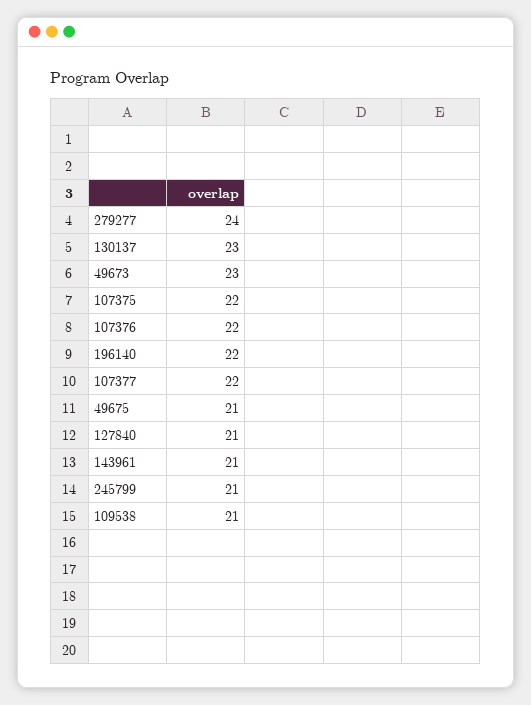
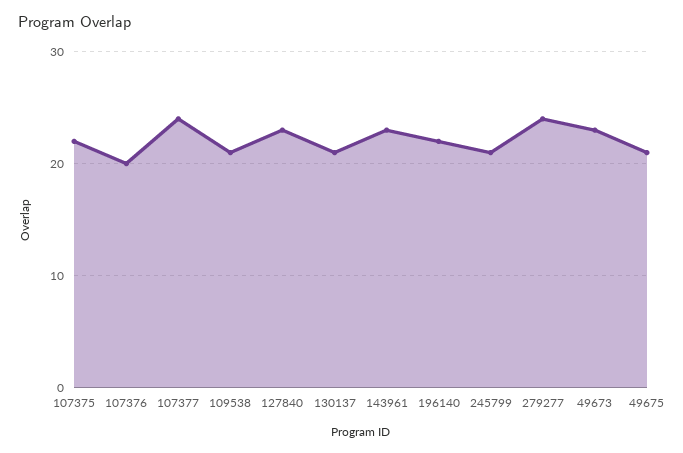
130137: 23 -> 21
107376: 22 -> 20
107377: 22 -> 24
127840: 21 -> 23
143961: 21 -> 23

